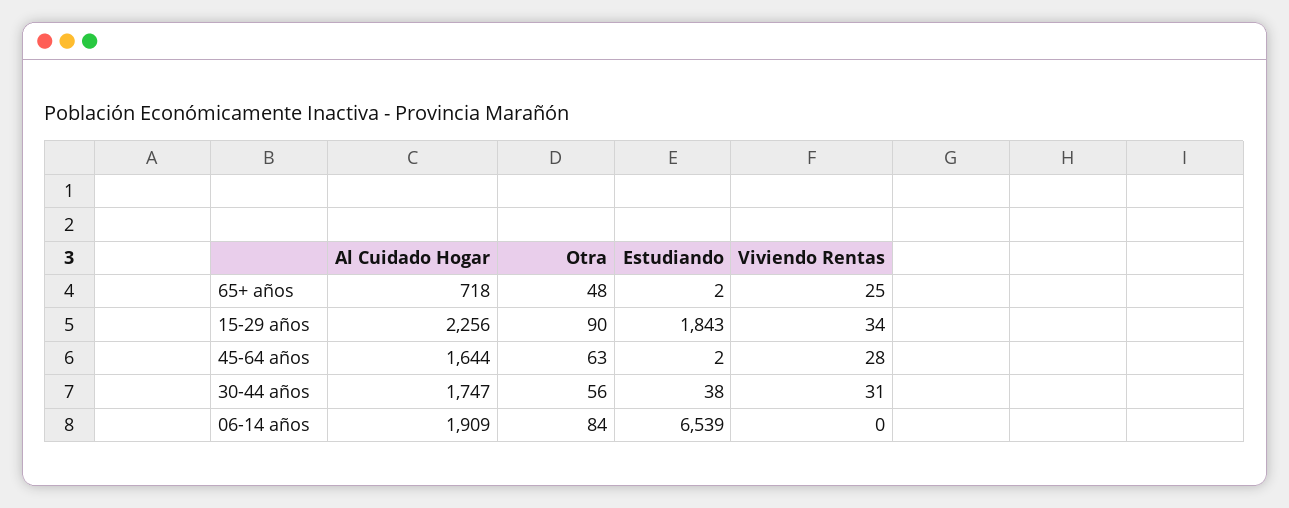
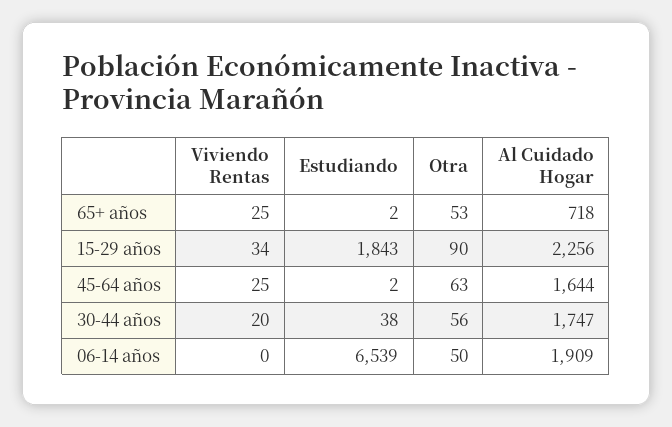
Otra, 65+ años: 48 -> 53
Viviendo Rentas, 45-64 años: 28 -> 25
Viviendo Rentas, 30-44 años: 31 -> 20
Otra, 06-14 años: 84 -> 50

